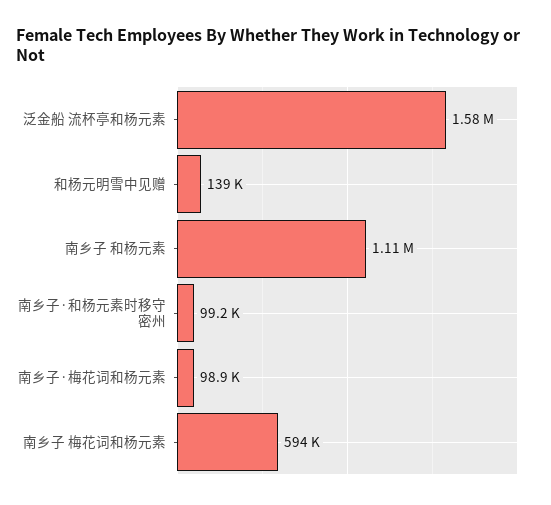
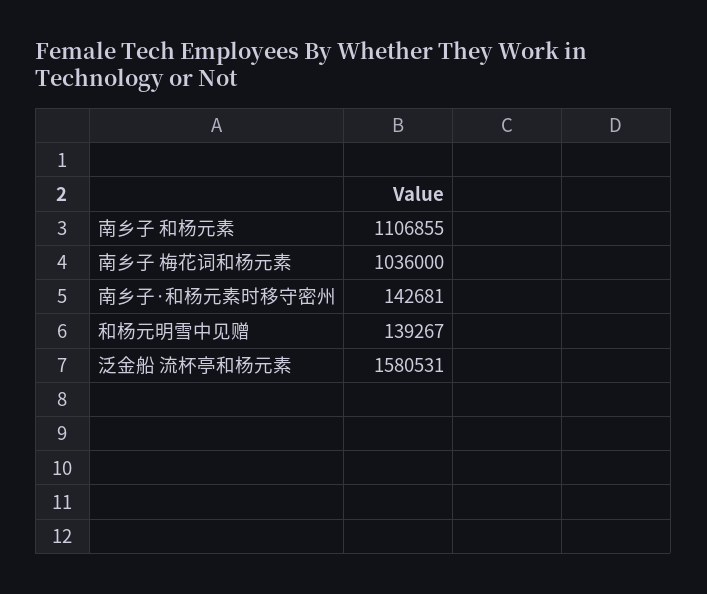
南乡子·和杨元素时移守密州: 99200 -> 142681
南乡子·梅花词和杨元素: 98900 -> none
南乡子 梅花词和杨元素: 594000 -> 1036000

